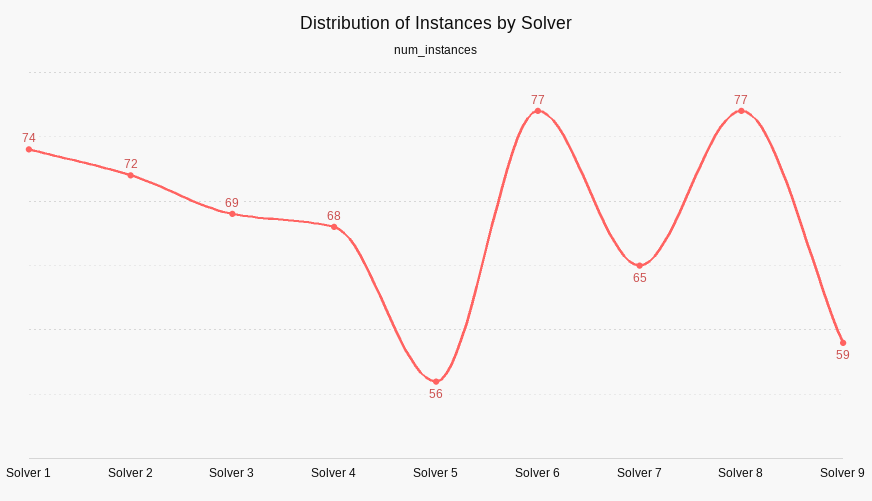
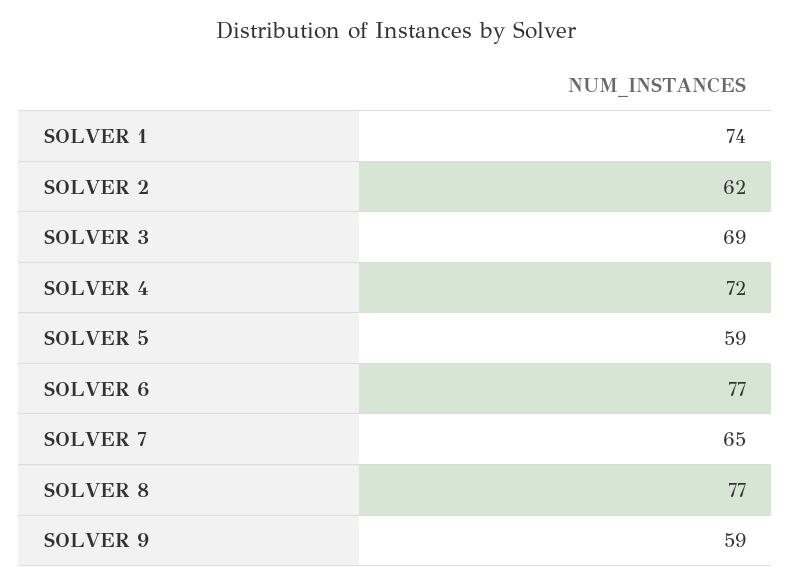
Solver 2: 72 -> 62
Solver 4: 68 -> 72
Solver 5: 56 -> 59

